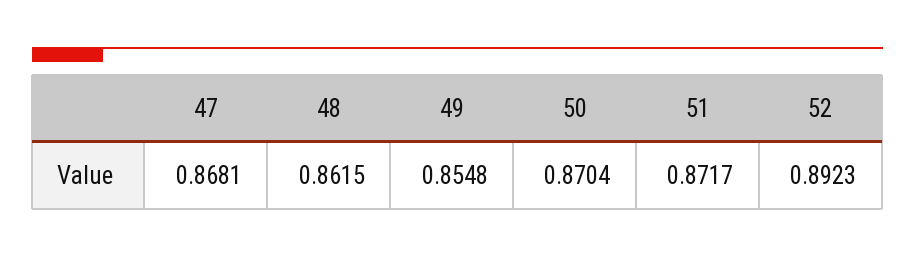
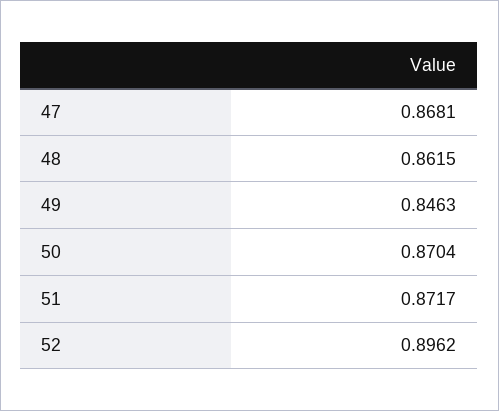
49: 0.8548 -> 0.8463
52: 0.8923 -> 0.8962

